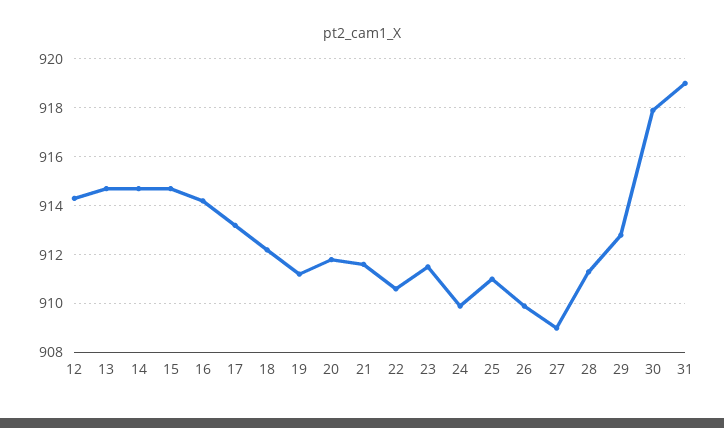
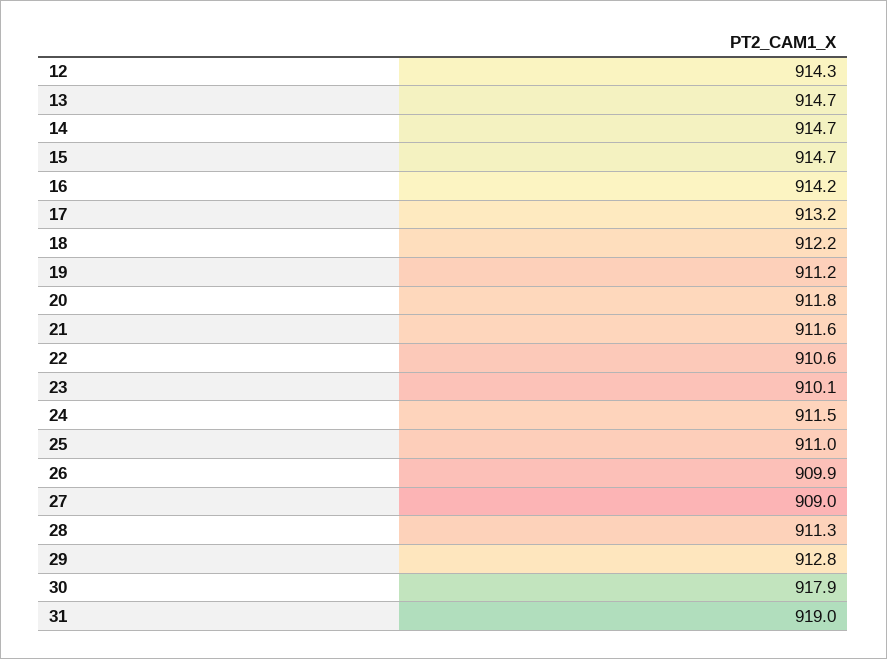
23: 911.5 -> 910.1
24: 910 -> 911.5

